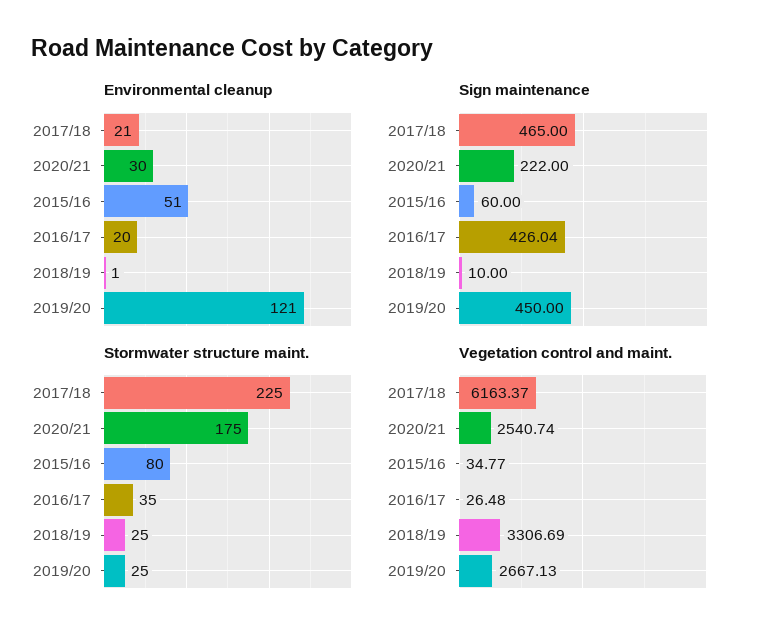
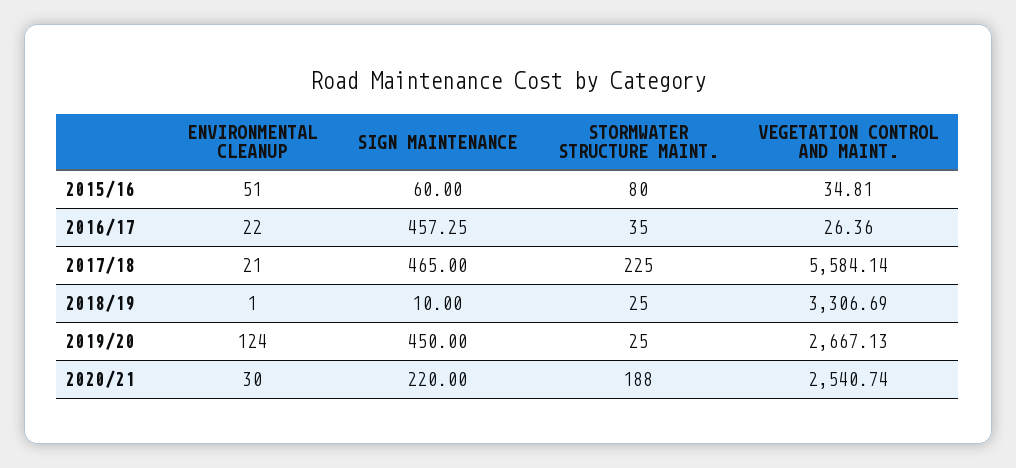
Environmental cleanup, 2016/17: 20 -> 22
Environmental cleanup, 2019/20: 121 -> 124
Sign maintenance, 2020/21: 222 -> 220
Sign maintenance, 2016/17: 426.04 -> 457.25
Stormwater structure maint., 2020/21: 175 -> 188
Vegetation control and maint., 2017/18: 6163.37 -> 5584.14
Vegetation control and maint., 2015/16: 34.77 -> 34.81
Vegetation control and maint., 2016/17: 26.48 -> 26.36

